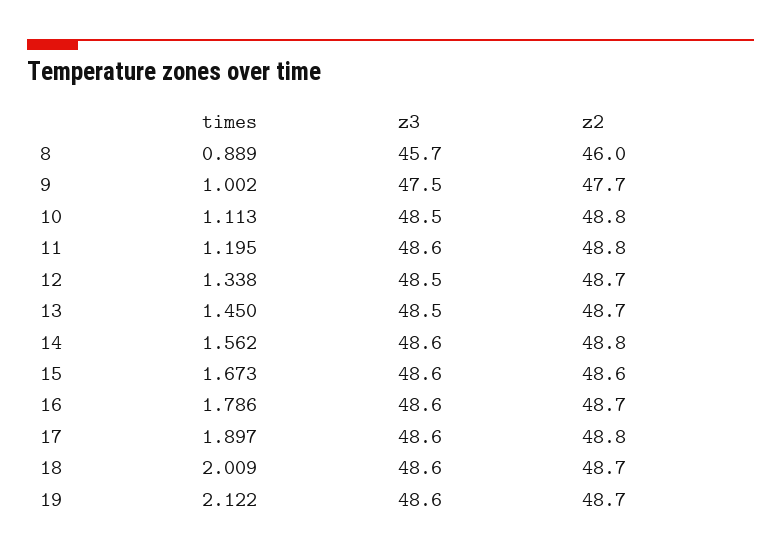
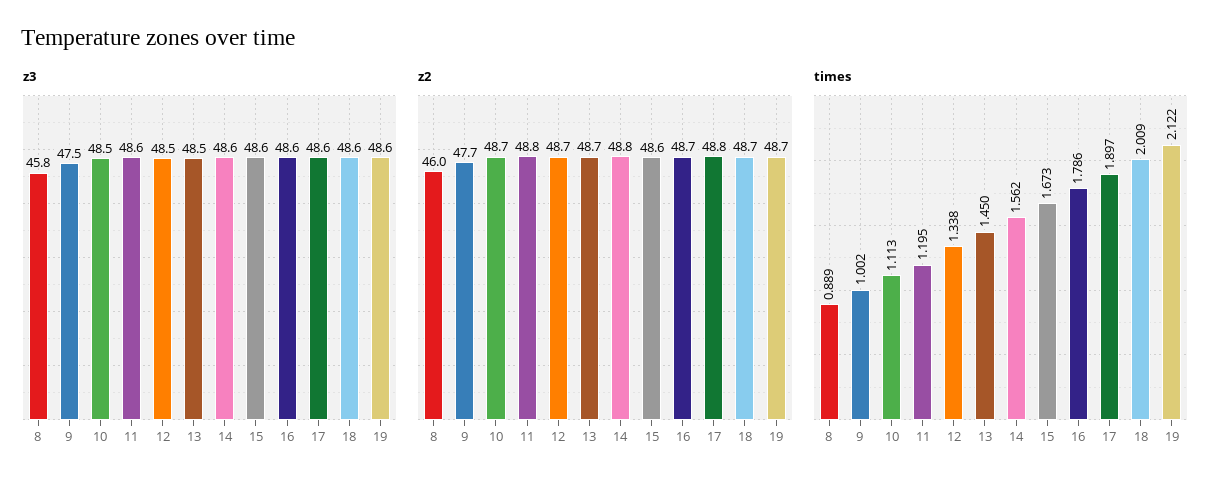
z3, 8: 45.7 -> 45.8
z2, 10: 48.8 -> 48.7

